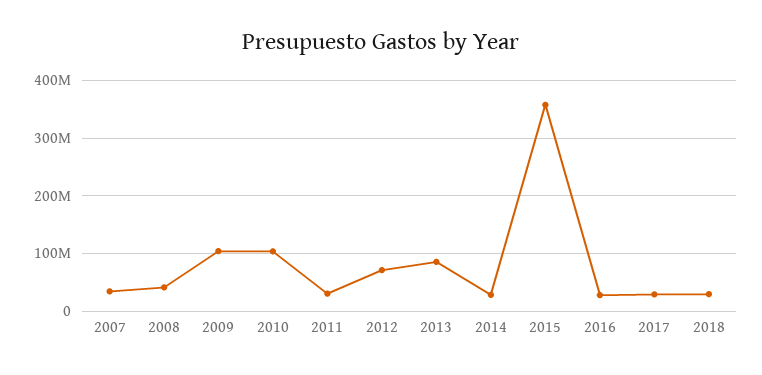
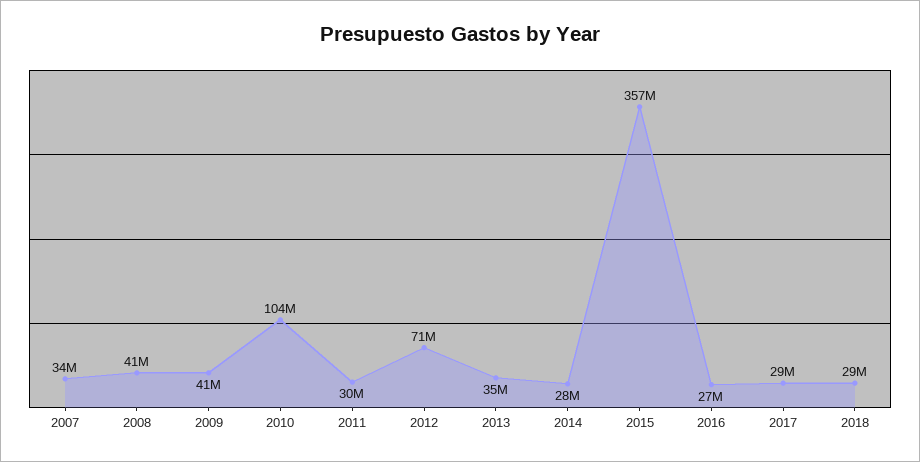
2009: 100000000 -> 41000000
2013: 80000000 -> 35000000

